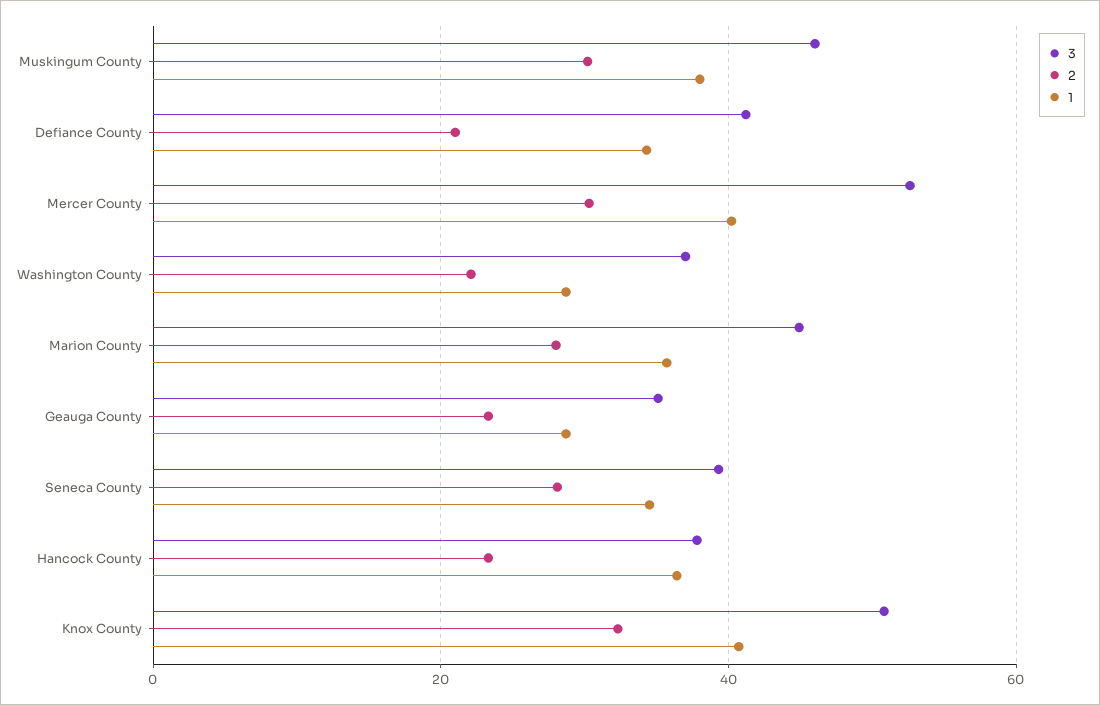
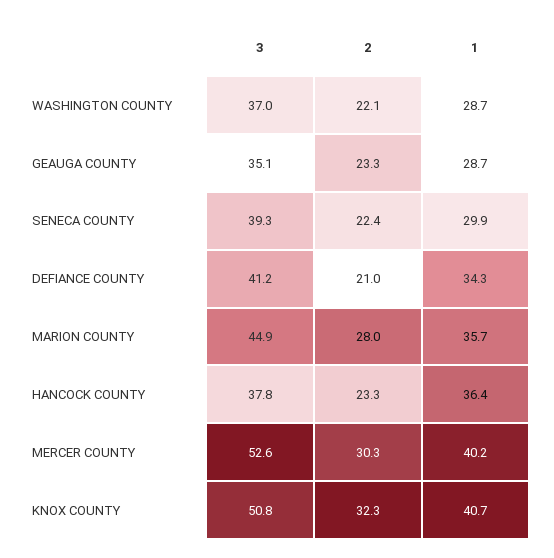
3, Muskingum County: 46 -> none
2, Muskingum County: 30 -> none
1, Muskingum County: 38 -> none
2, Seneca County: 28 -> 22.4
1, Seneca County: 34 -> 29.9

